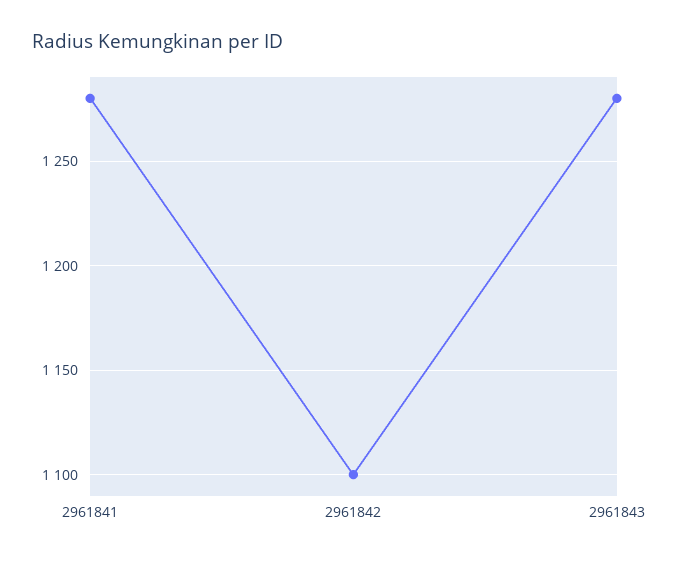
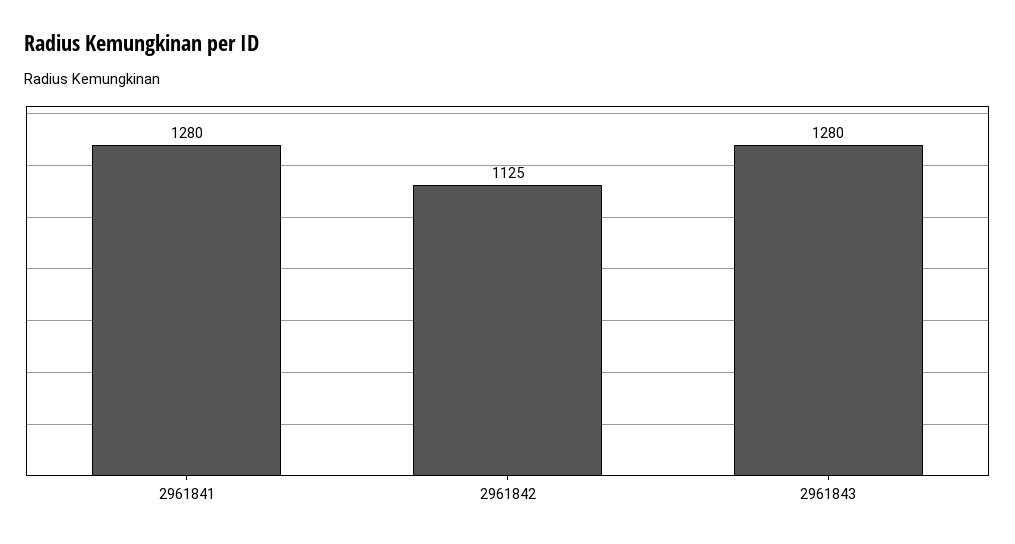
2961842: 1100 -> 1125

